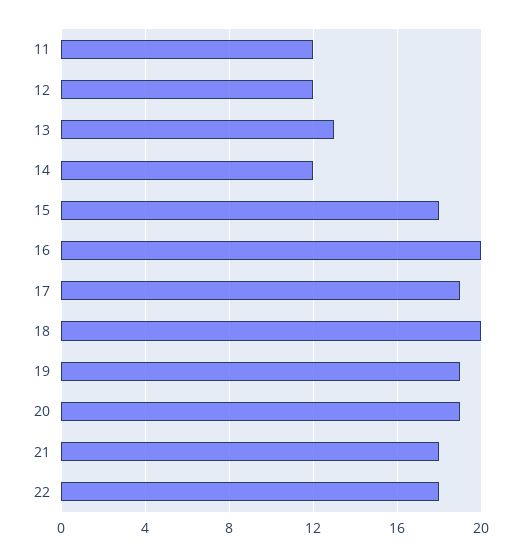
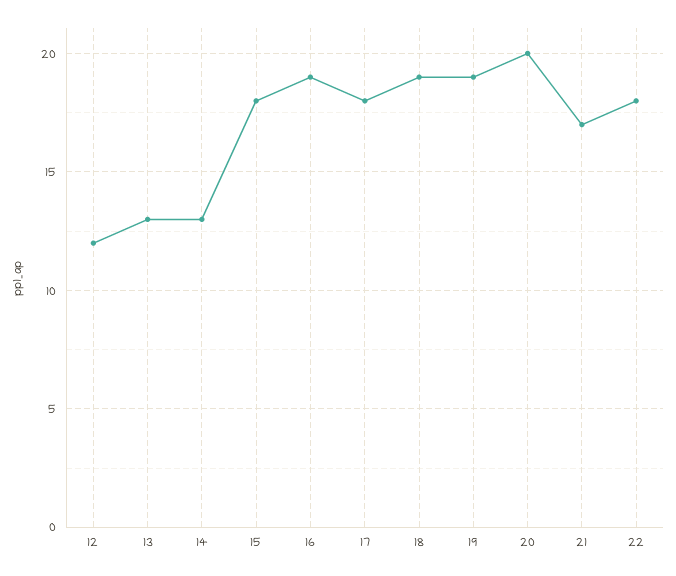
11: 12 -> none
14: 12 -> 13
16: 20 -> 19
17: 19 -> 18
18: 20 -> 19
20: 19 -> 20
21: 18 -> 17

